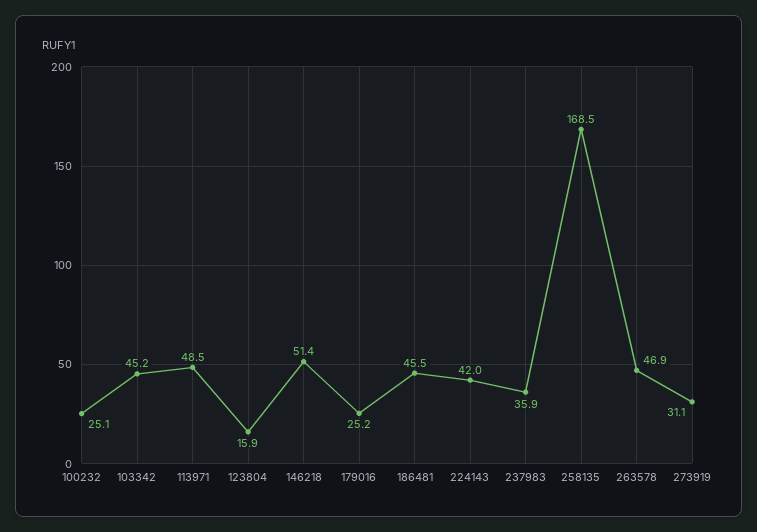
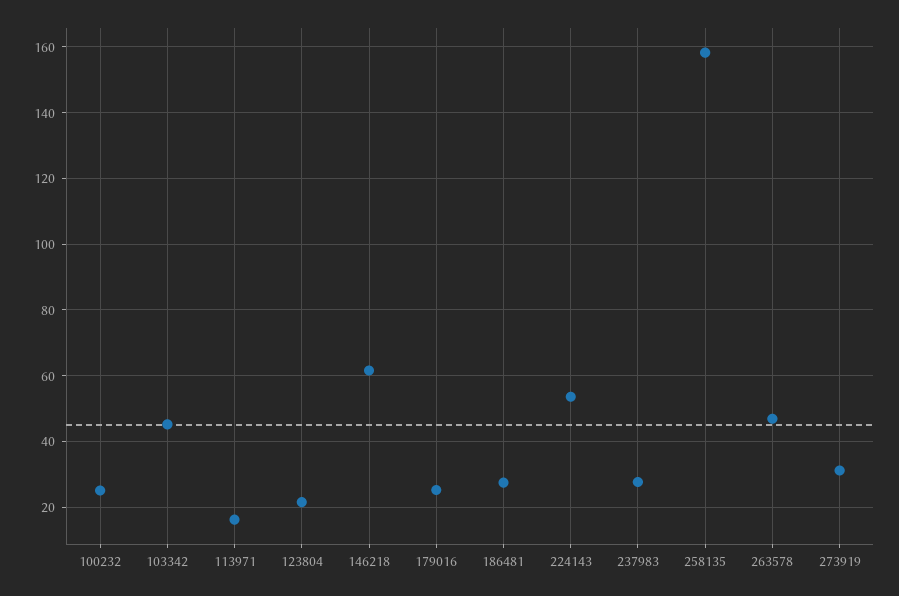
113971: 48.5 -> 16
123804: 15.9 -> 22
146218: 51.4 -> 62
186481: 45.5 -> 28
224143: 42 -> 54
237983: 35.9 -> 28
258135: 168.5 -> 158

